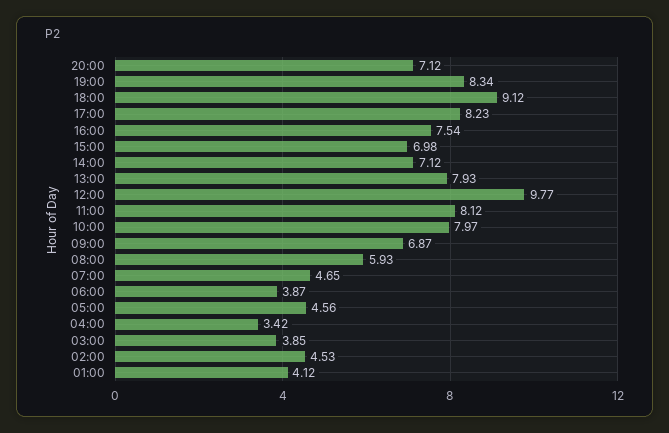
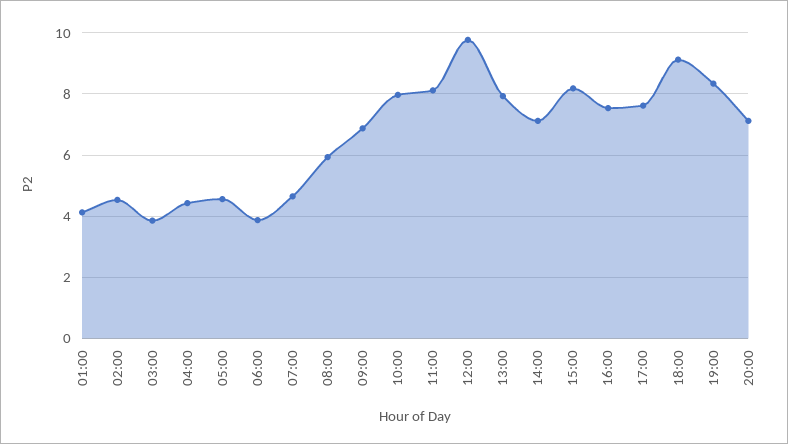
17:00: 8.23 -> 7.6
15:00: 6.98 -> 8.2
04:00: 3.42 -> 4.4

